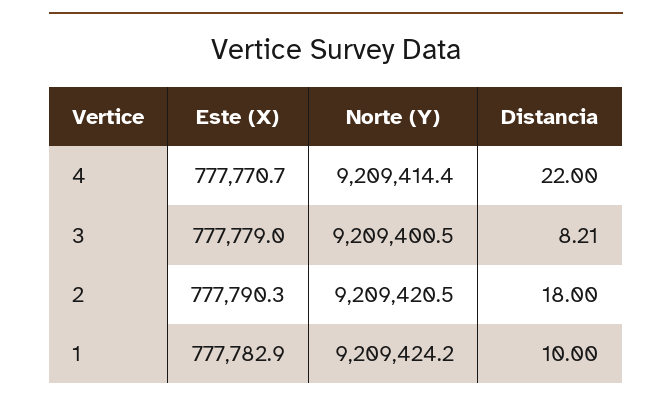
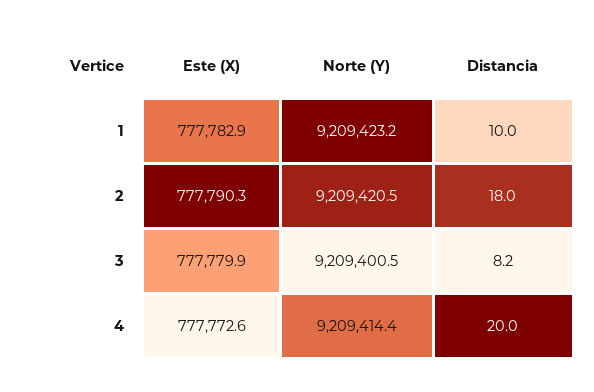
Este (X), 4: 777770.7 -> 777772.6
Distancia, 4: 22 -> 20
Este (X), 3: 777779 -> 777779.9
Norte (Y), 1: 9209424.2 -> 9209423.2

